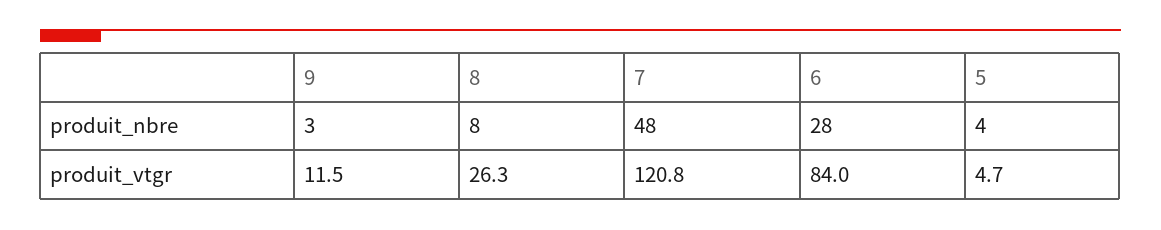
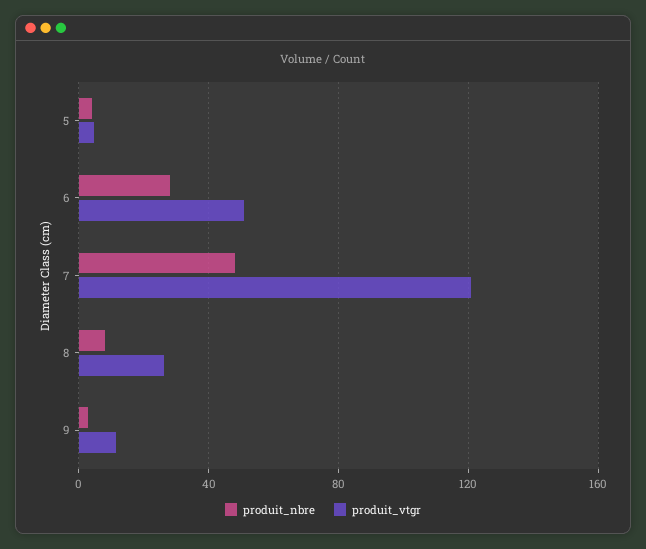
produit_vtgr, 6: 84 -> 50

